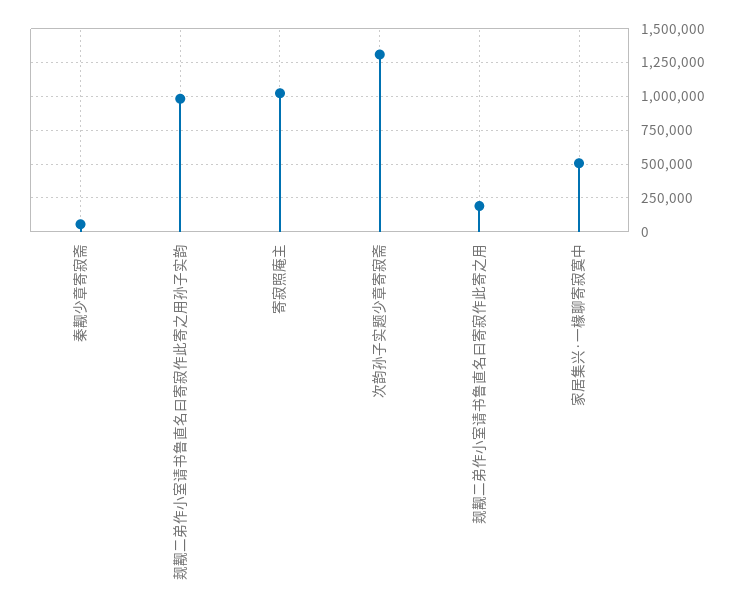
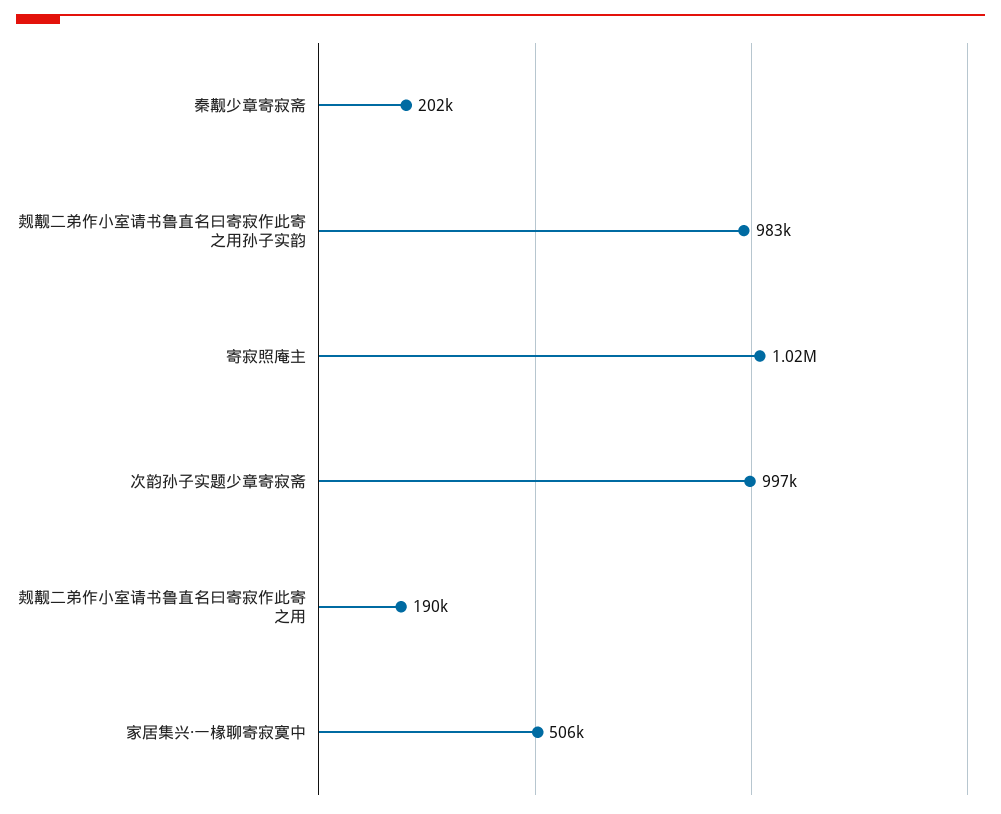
秦觏少章寄寂斋: 50000 -> 202000
次韵孙子实题少章寄寂斋: 1300000 -> 997000

